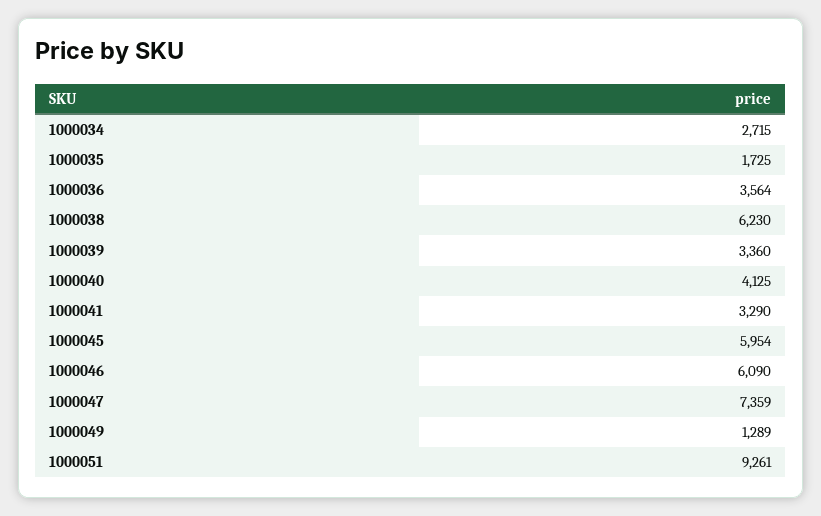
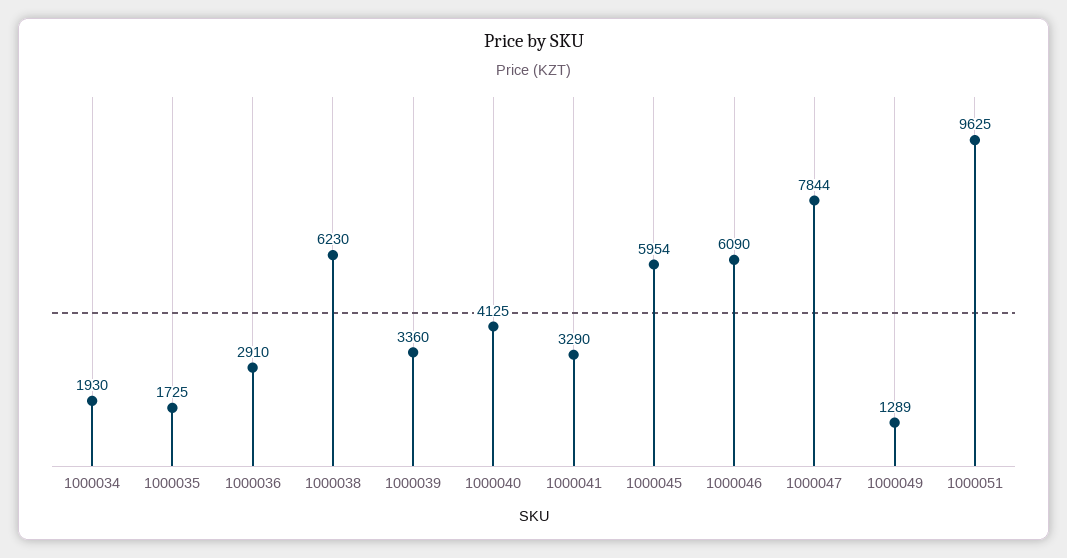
1000034: 2715 -> 1930
1000036: 3564 -> 2910
1000047: 7359 -> 7844
1000051: 9261 -> 9625

